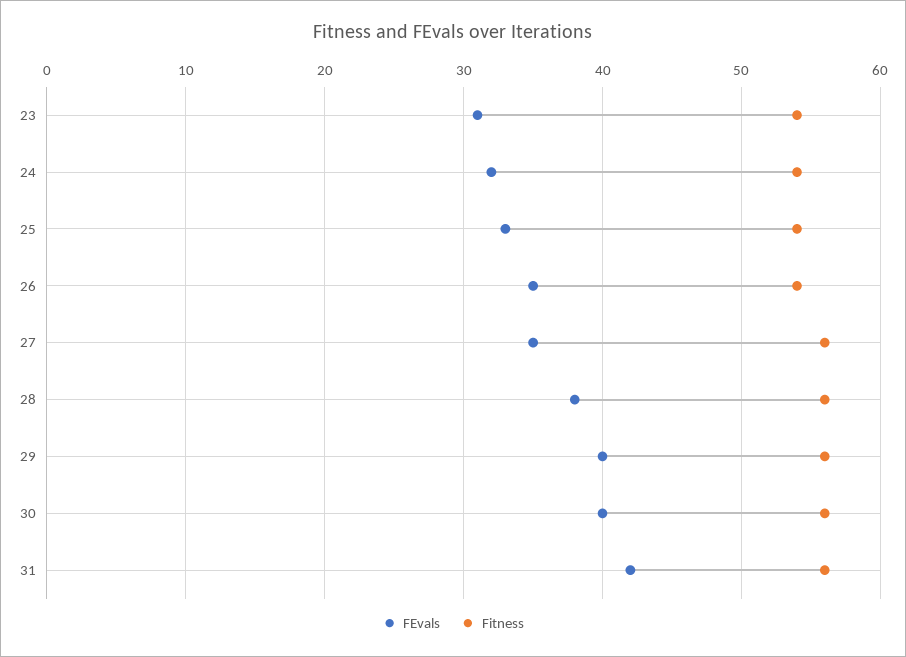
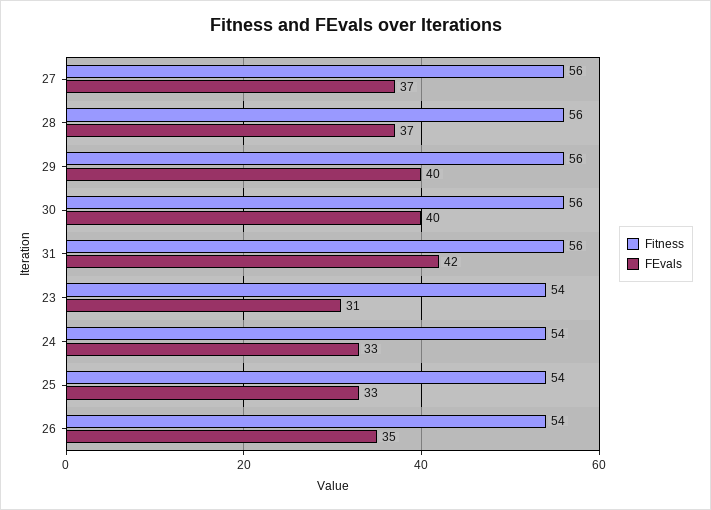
FEvals, 24: 32 -> 33
FEvals, 27: 35 -> 37
FEvals, 28: 38 -> 37

